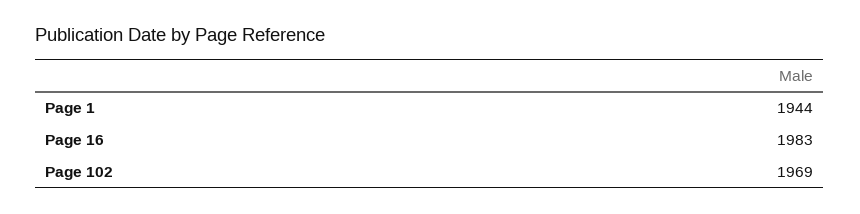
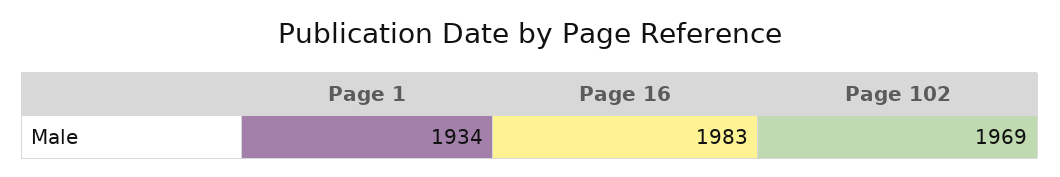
Page 1: 1944 -> 1934

